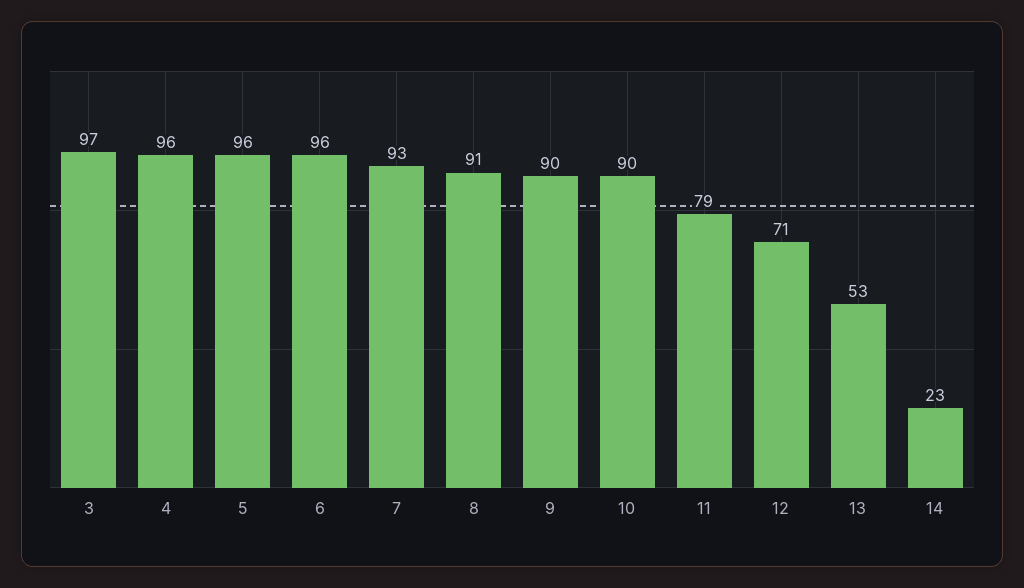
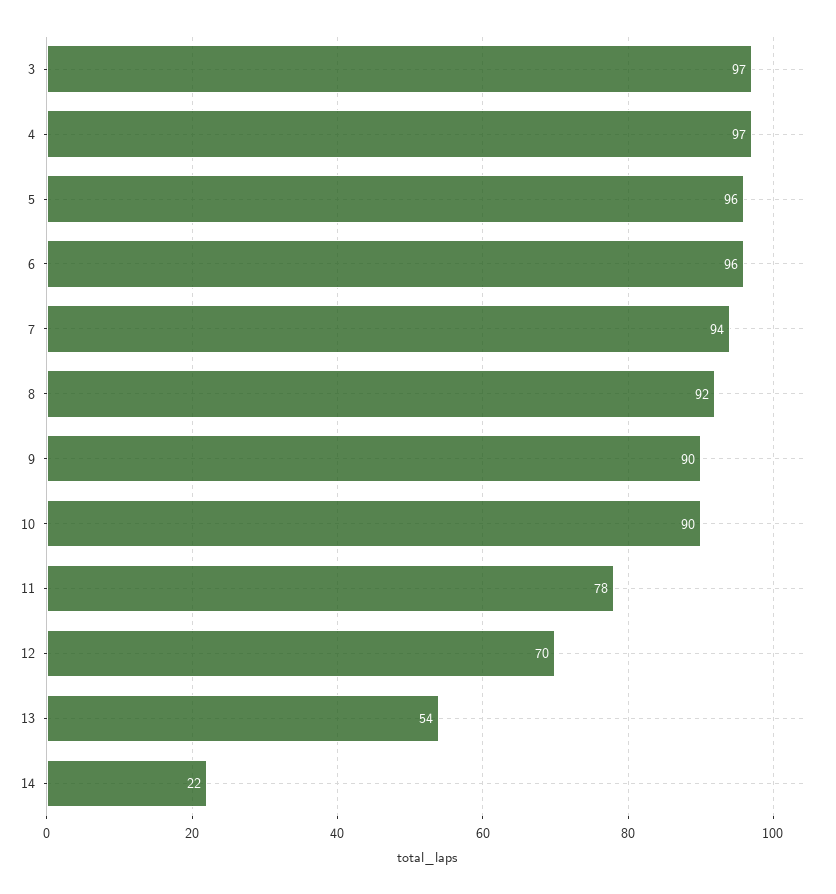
4: 96 -> 97
7: 93 -> 94
8: 91 -> 92
11: 79 -> 78
12: 71 -> 70
13: 53 -> 54
14: 23 -> 22

